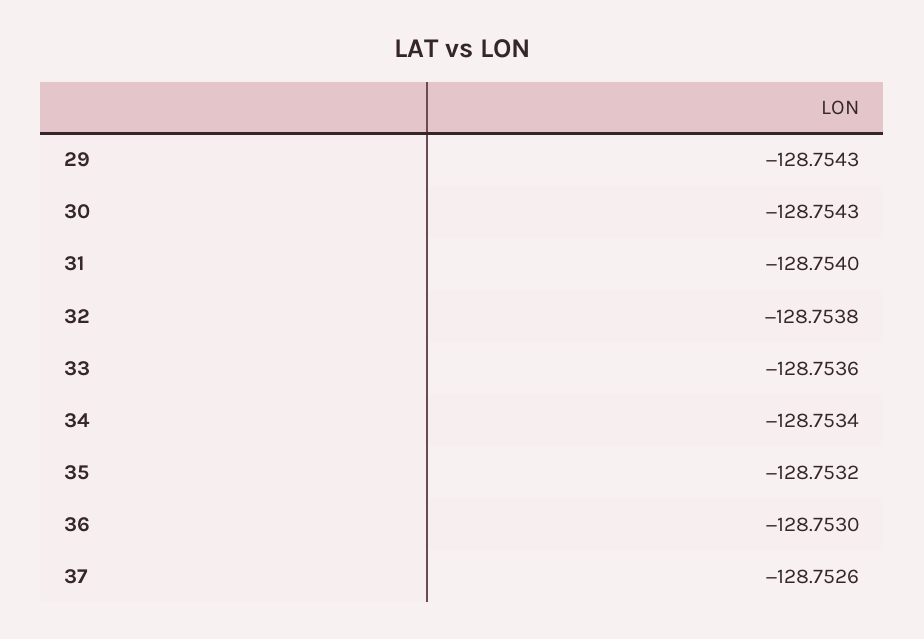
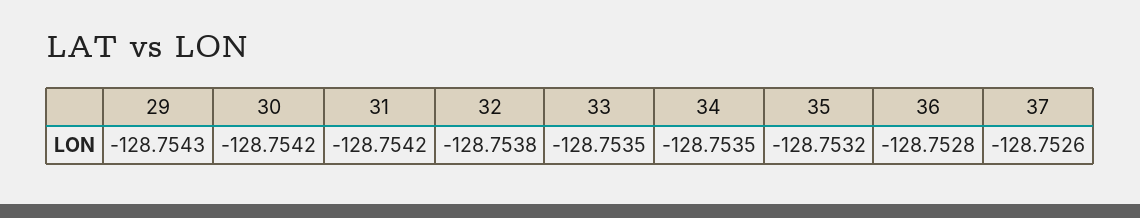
30: -128.7543 -> -128.7542
31: -128.754 -> -128.7542
33: -128.7536 -> -128.7535
34: -128.7534 -> -128.7535
36: -128.753 -> -128.7528

